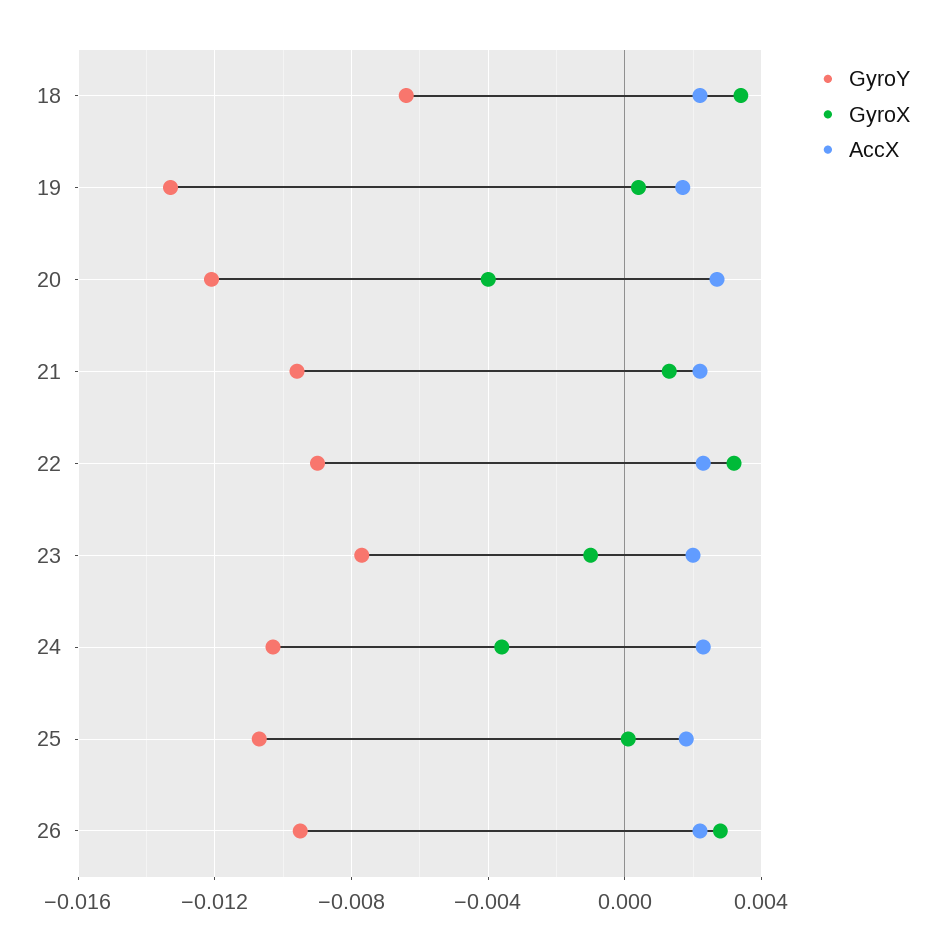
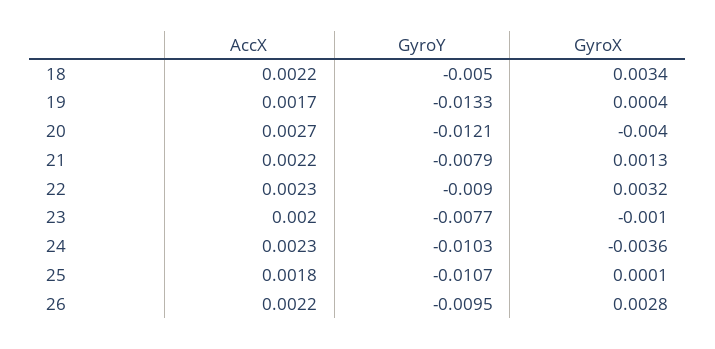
GyroY, 18: -0.0065 -> -0.005
GyroY, 21: -0.0095 -> -0.0079

